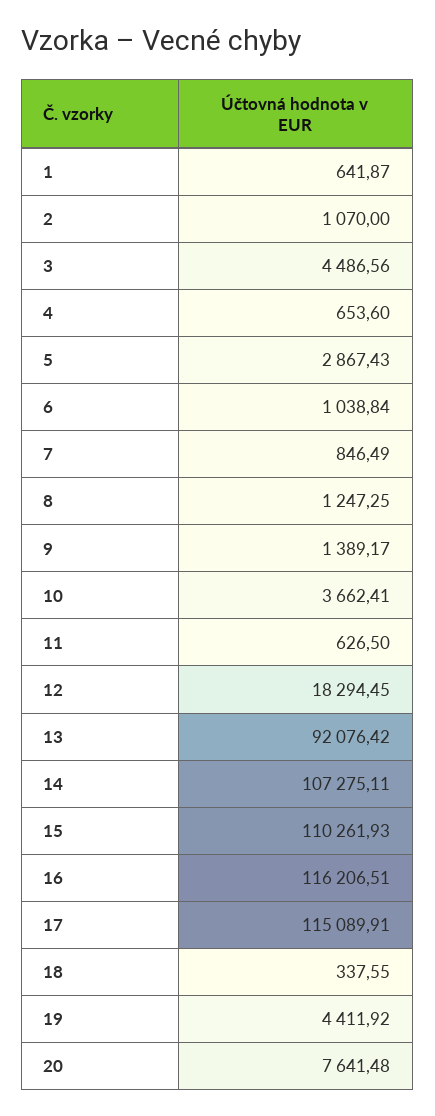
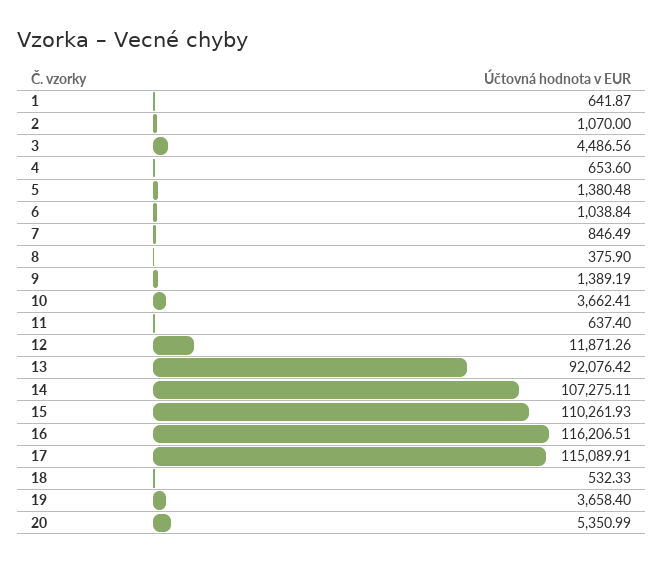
5: 2867.43 -> 1380.48
8: 1247.25 -> 375.9
9: 1389.17 -> 1389.19
11: 626.5 -> 637.4
12: 18294.45 -> 11871.26
18: 337.55 -> 532.33
19: 4411.92 -> 3658.4
20: 7641.48 -> 5350.99

